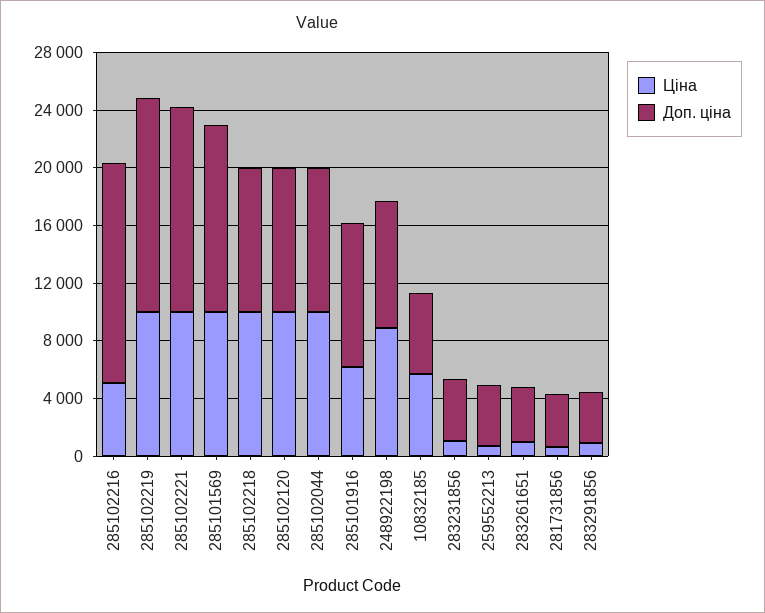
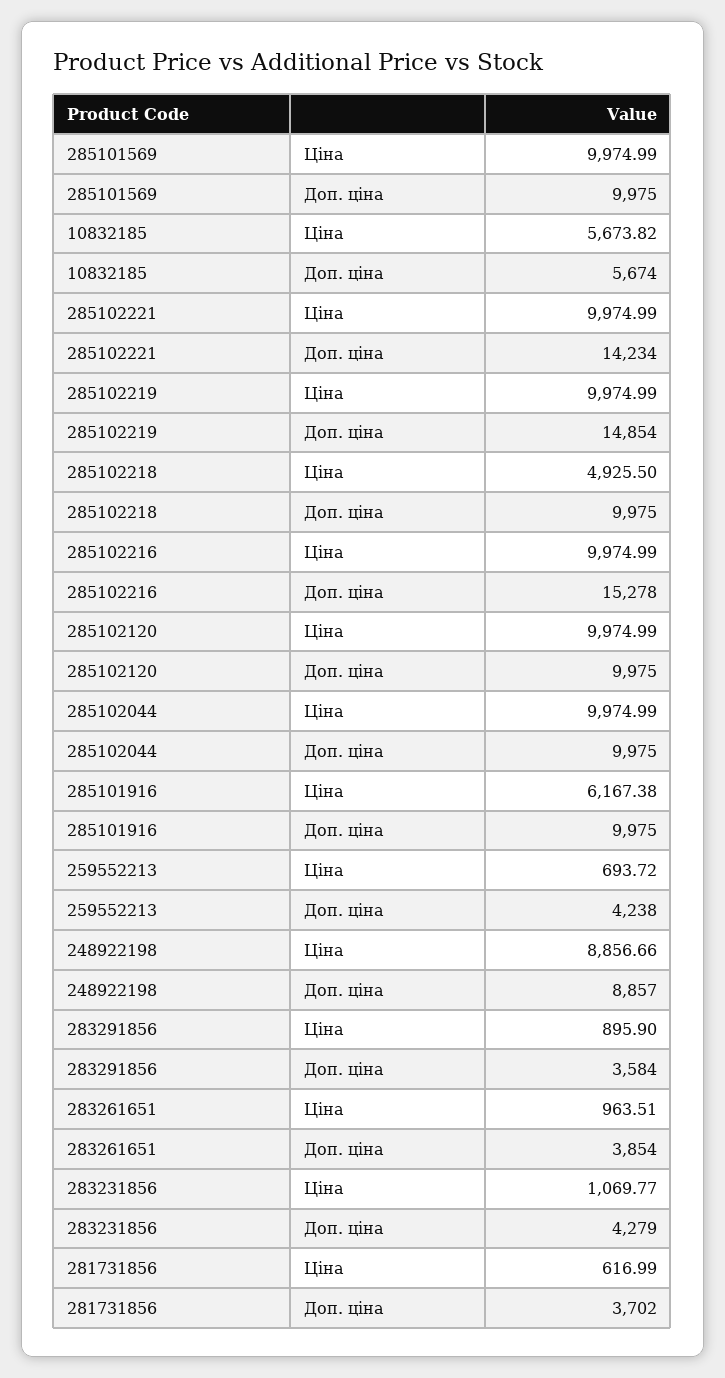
Ціна, 285102216: 5000 -> 9974.99
Доп. ціна, 285101569: 13000 -> 9975
Ціна, 285102218: 10000 -> 4925.5

